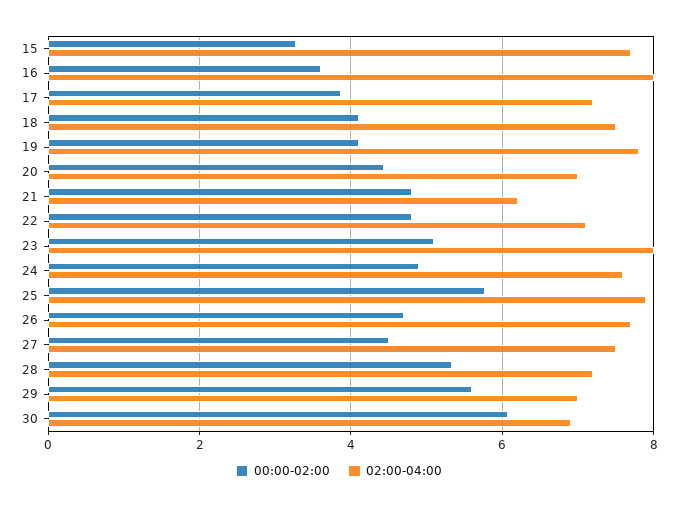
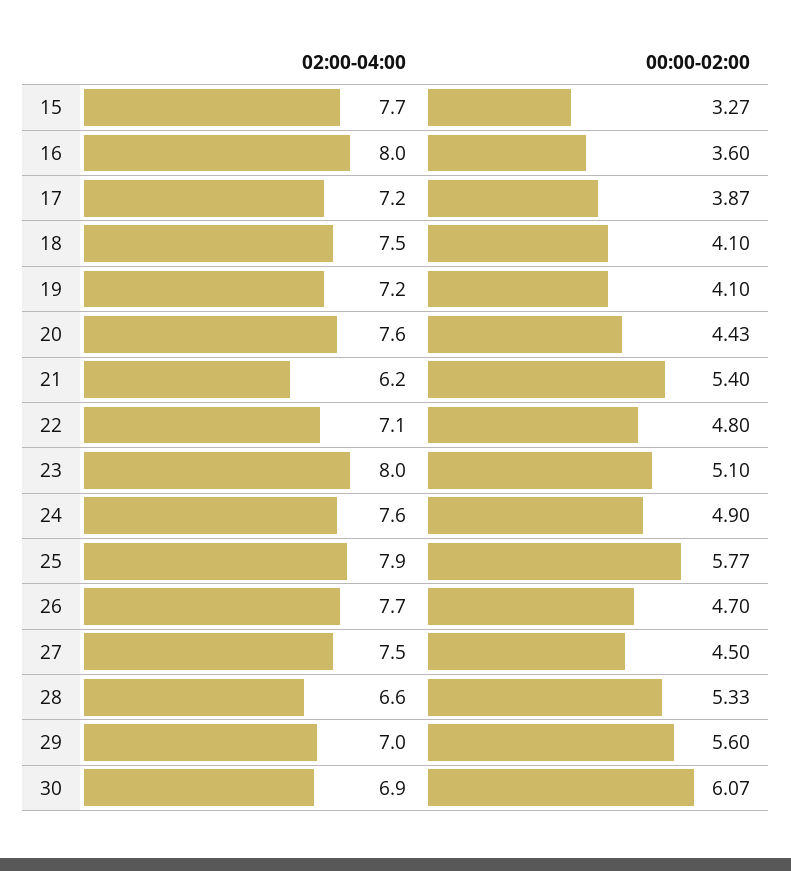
02:00-04:00, 19: 7.8 -> 7.2
02:00-04:00, 20: 7 -> 7.6
00:00-02:00, 21: 4.8 -> 5.4
02:00-04:00, 28: 7.2 -> 6.6

